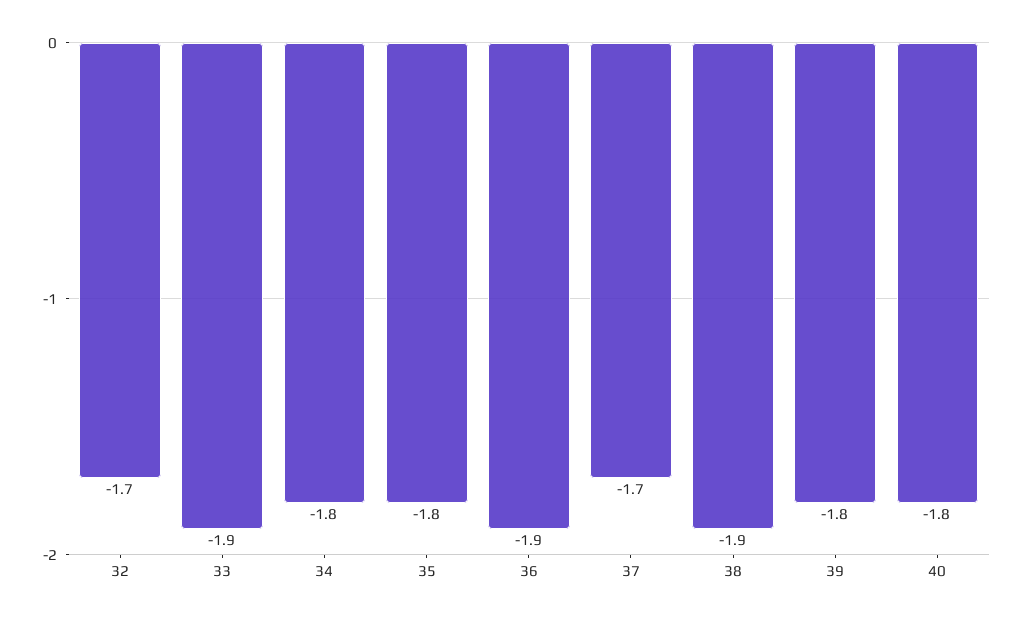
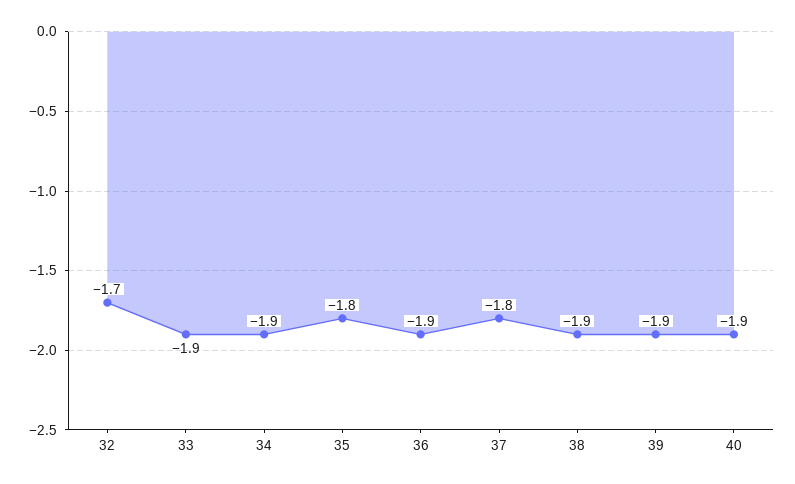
34: -1.8 -> -1.9
37: -1.7 -> -1.8
39: -1.8 -> -1.9
40: -1.8 -> -1.9

